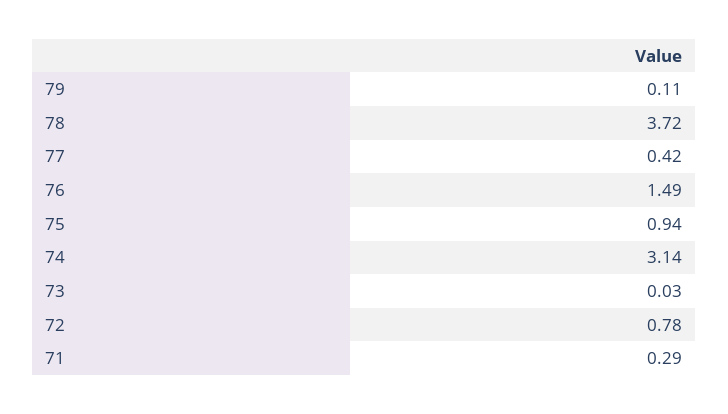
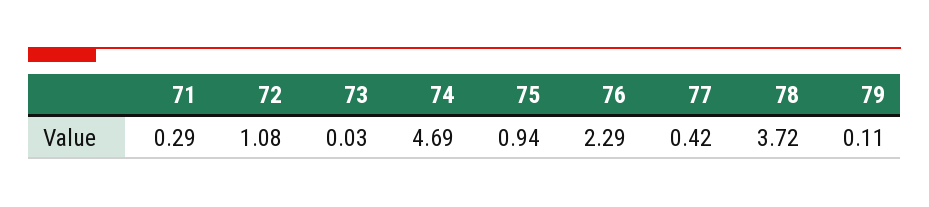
76: 1.49 -> 2.29
74: 3.14 -> 4.69
72: 0.78 -> 1.08

